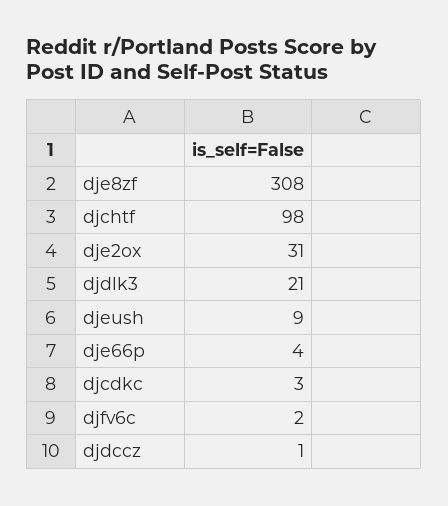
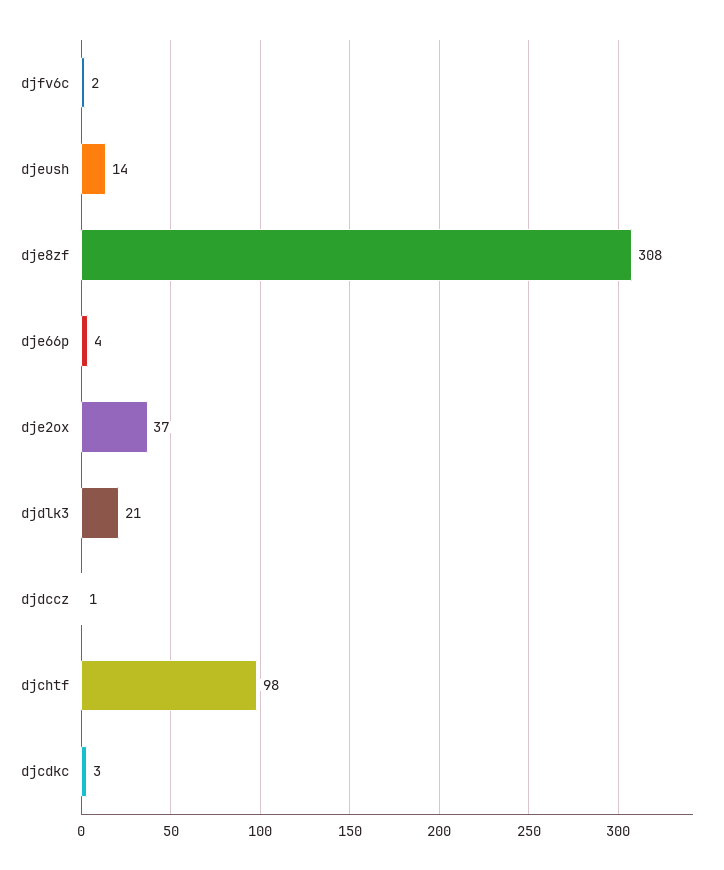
dje2ox: 31 -> 37
djeush: 9 -> 14

